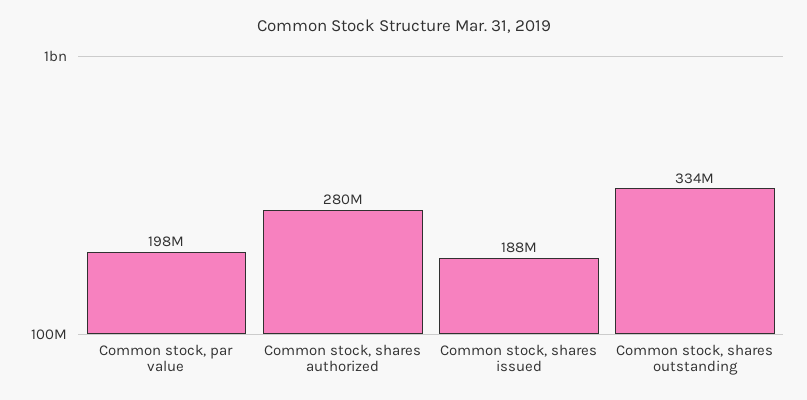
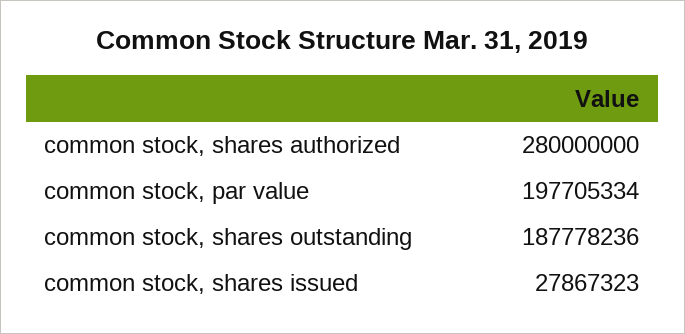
Common stock, shares issued: 188000000 -> 27867323
Common stock, shares outstanding: 334000000 -> 187778236

